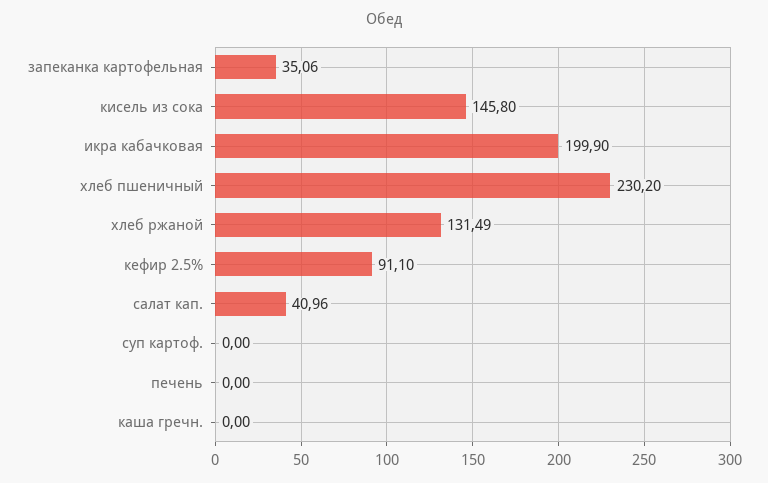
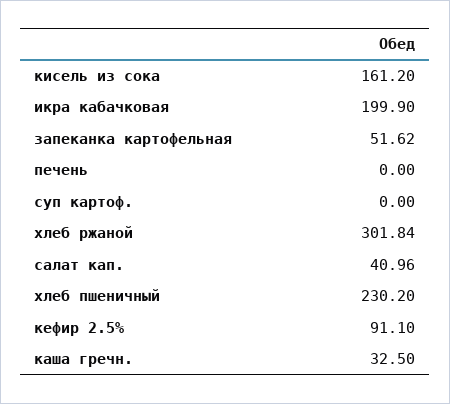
запеканка картофельная: 35.06 -> 51.62
кисель из сока: 145.8 -> 161.2
хлеб ржаной: 131.49 -> 301.84
каша гречн.: 0 -> 32.5

